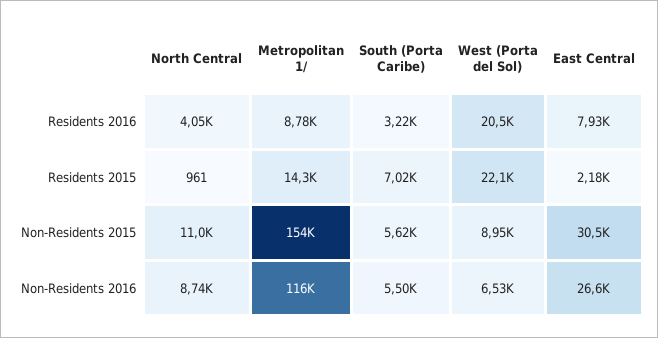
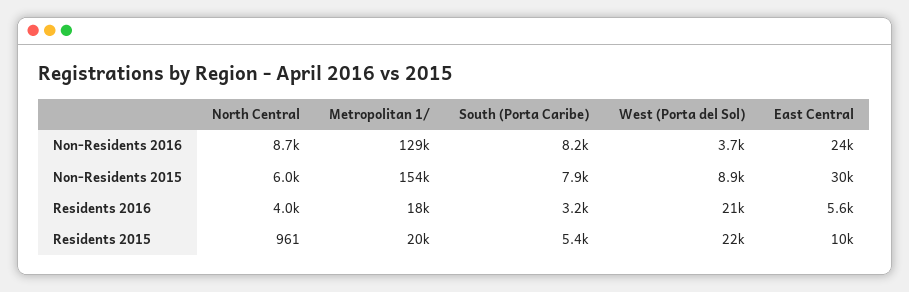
Metropolitan 1/, Residents 2016: 8780 -> 18000
East Central, Residents 2016: 7930 -> 5600
Metropolitan 1/, Residents 2015: 14300 -> 20000
South (Porta Caribe), Residents 2015: 7020 -> 5400
East Central, Residents 2015: 2180 -> 10000
North Central, Non-Residents 2015: 11000 -> 6000
South (Porta Caribe), Non-Residents 2015: 5620 -> 7900
Metropolitan 1/, Non-Residents 2016: 116000 -> 129000
South (Porta Caribe), Non-Residents 2016: 5500 -> 8200
West (Porta del Sol), Non-Residents 2016: 6530 -> 3700
East Central, Non-Residents 2016: 26600 -> 24000

